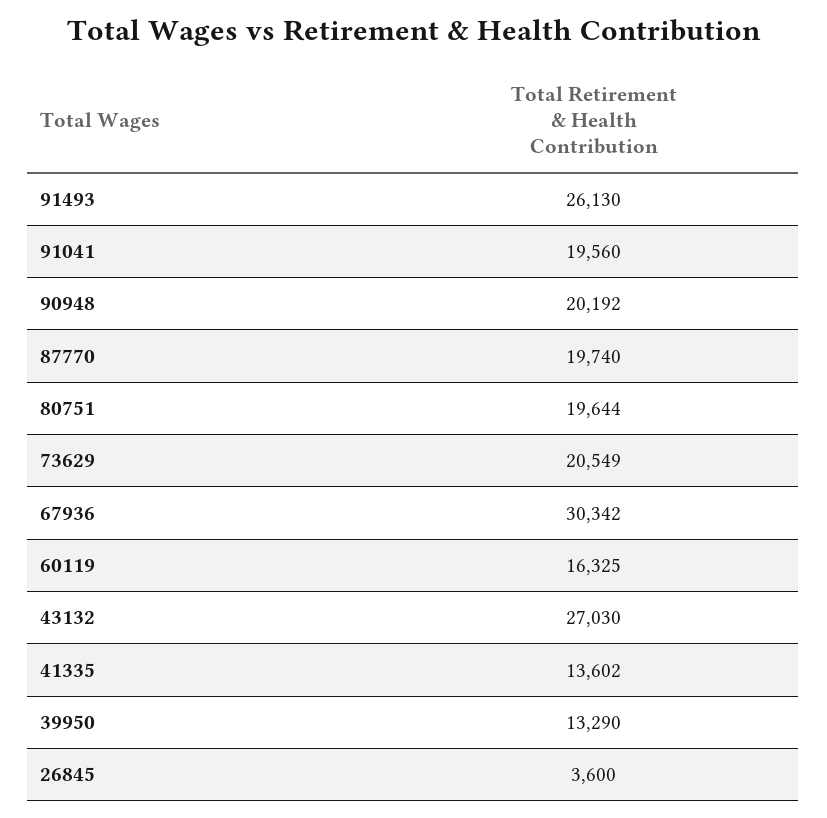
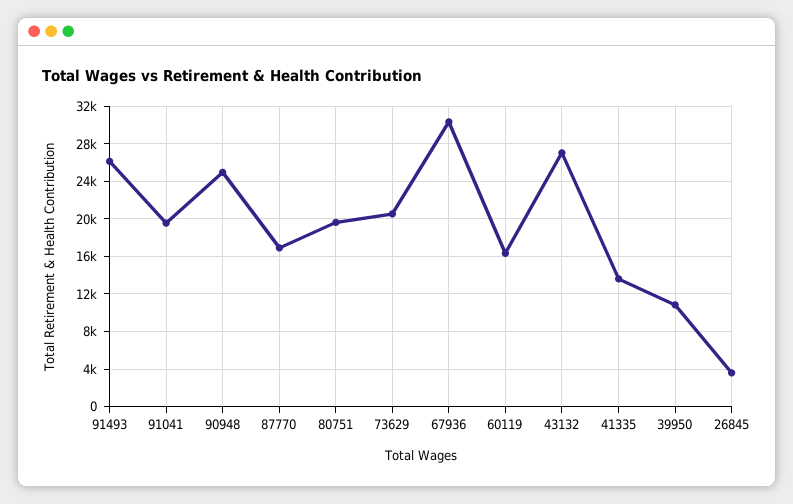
90948: 20192 -> 25000
87770: 19740 -> 17000
39950: 13290 -> 11000

